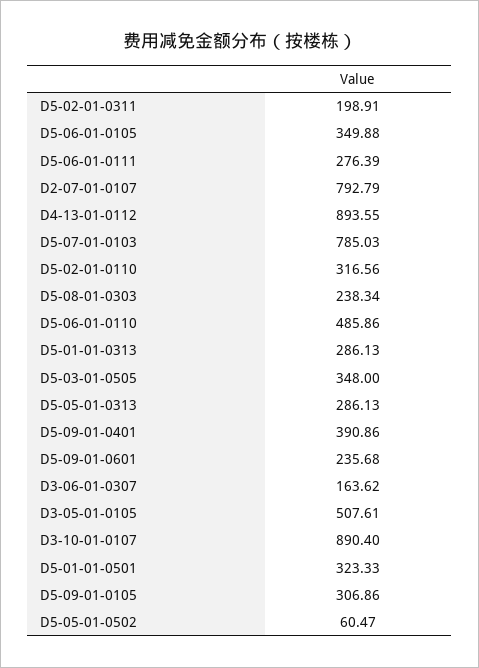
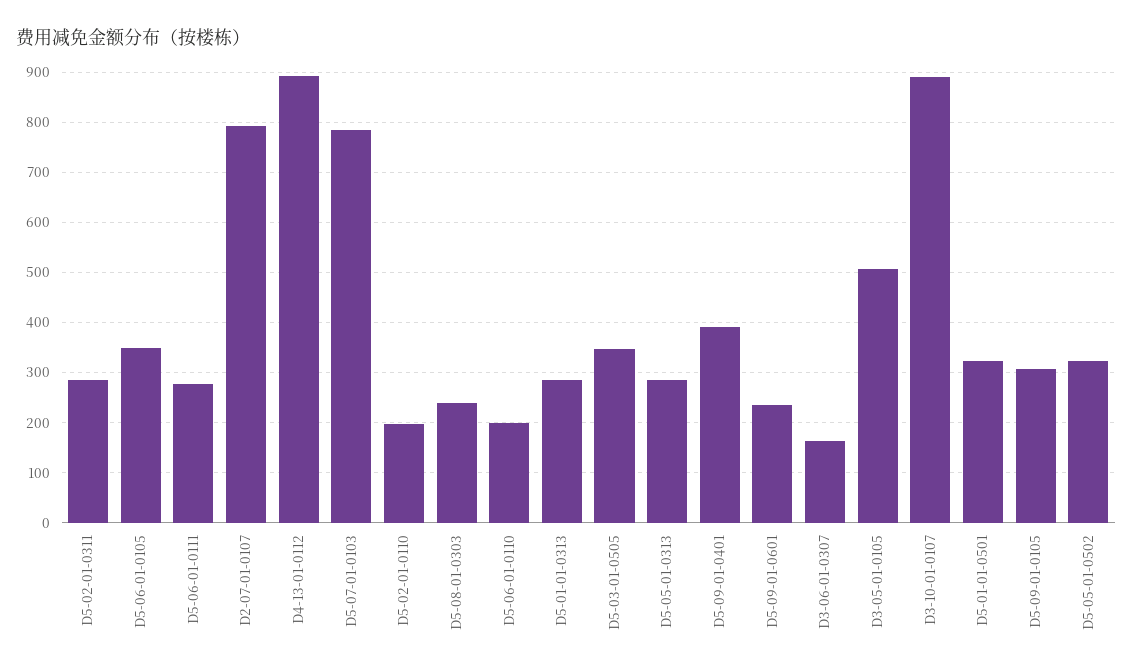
D5-02-01-0311: 198.91 -> 280
D5-02-01-0110: 316.56 -> 200
D5-06-01-0110: 485.86 -> 200
D5-05-01-0502: 60.47 -> 320

